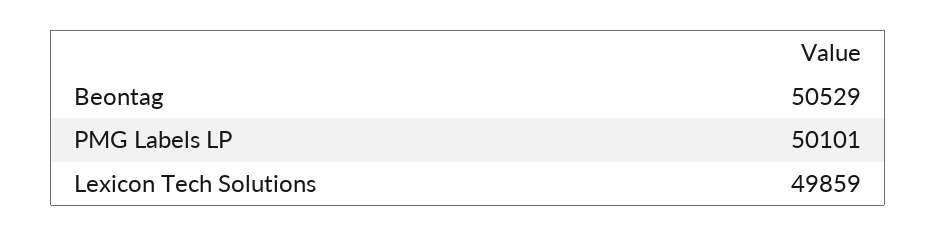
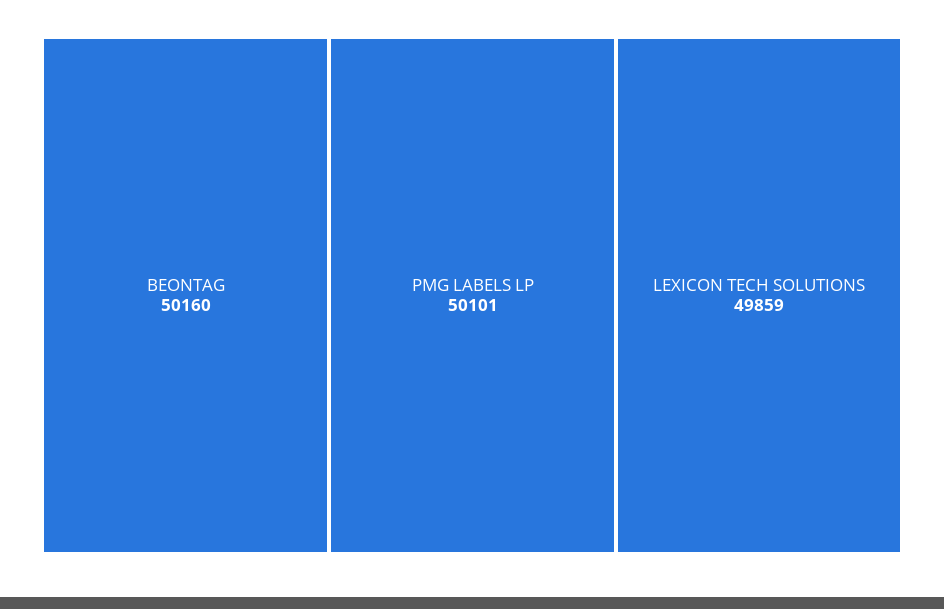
Beontag: 50529 -> 50160

